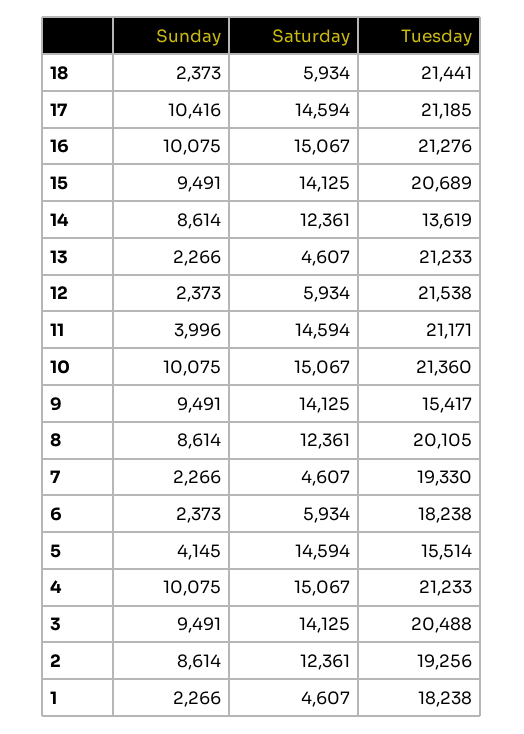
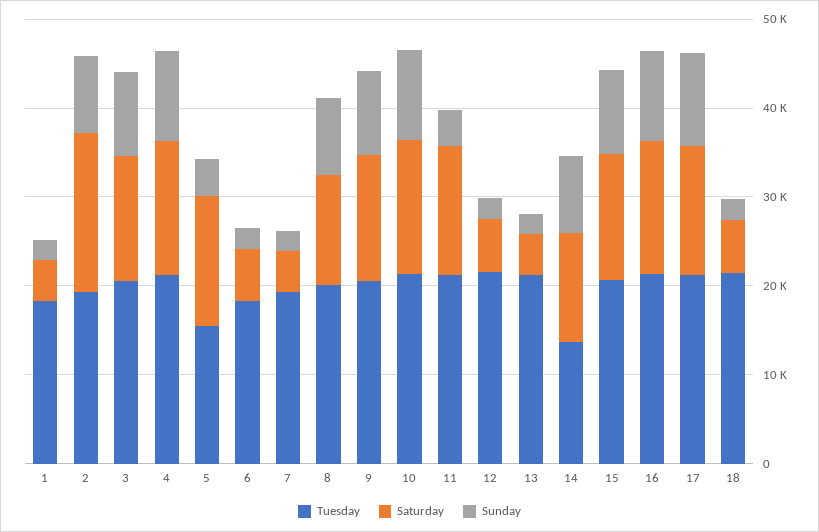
Tuesday, 9: 15417 -> 20000
Saturday, 2: 12361 -> 18000

